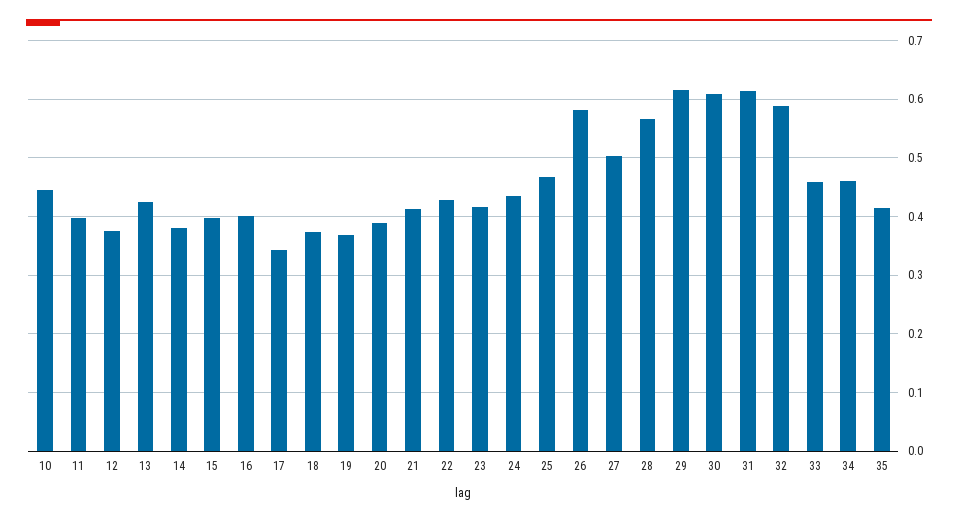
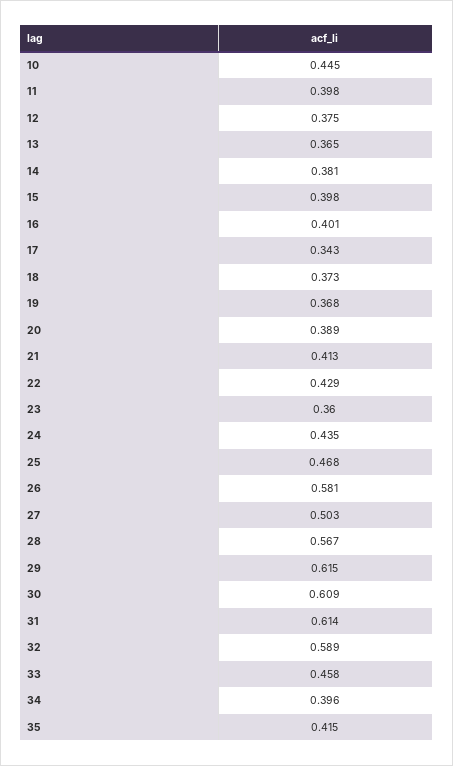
13: 0.42 -> 0.365
23: 0.42 -> 0.36
34: 0.46 -> 0.396

